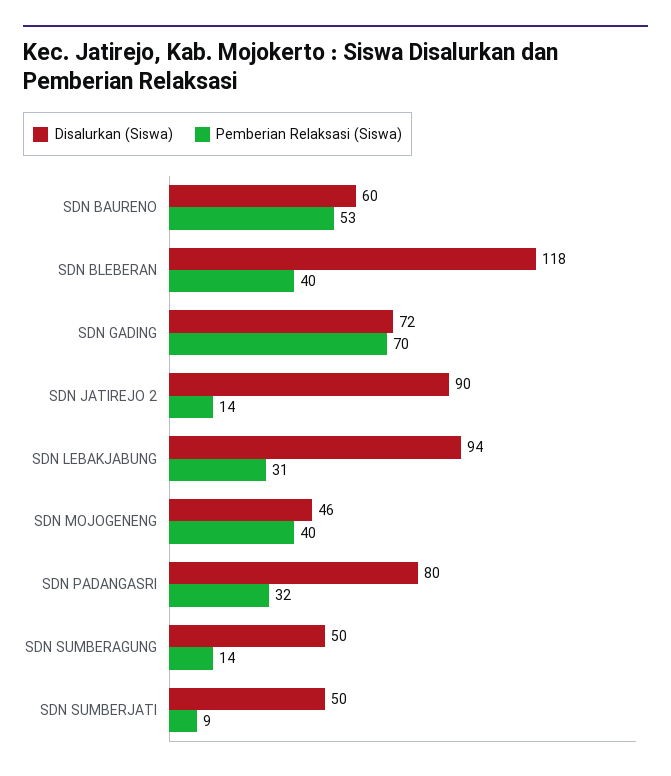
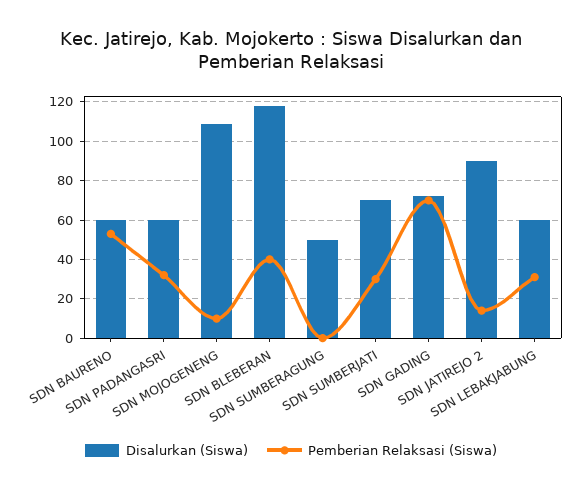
Disalurkan (Siswa), SDN LEBAKJABUNG: 94 -> 60
Disalurkan (Siswa), SDN MOJOGENENG: 46 -> 110
Pemberian Relaksasi (Siswa), SDN MOJOGENENG: 40 -> 10
Disalurkan (Siswa), SDN PADANGASRI: 80 -> 60
Pemberian Relaksasi (Siswa), SDN SUMBERAGUNG: 14 -> 0
Disalurkan (Siswa), SDN SUMBERJATI: 50 -> 70
Pemberian Relaksasi (Siswa), SDN SUMBERJATI: 9 -> 30

